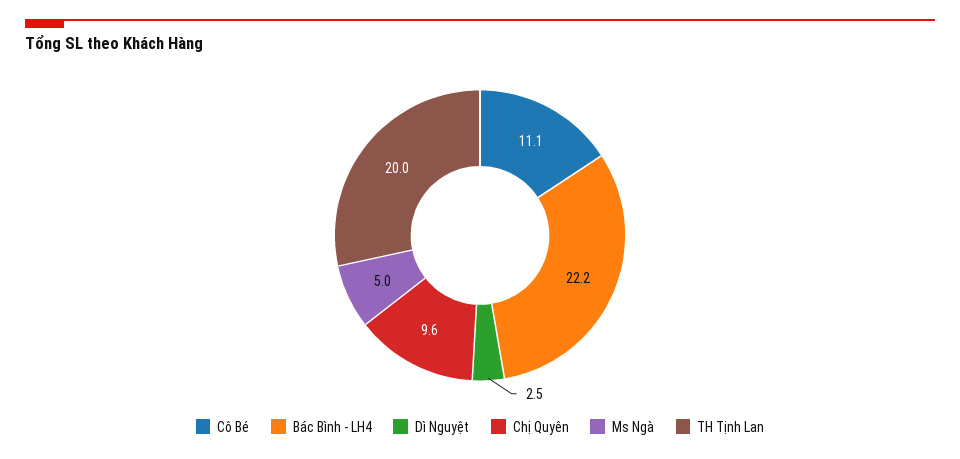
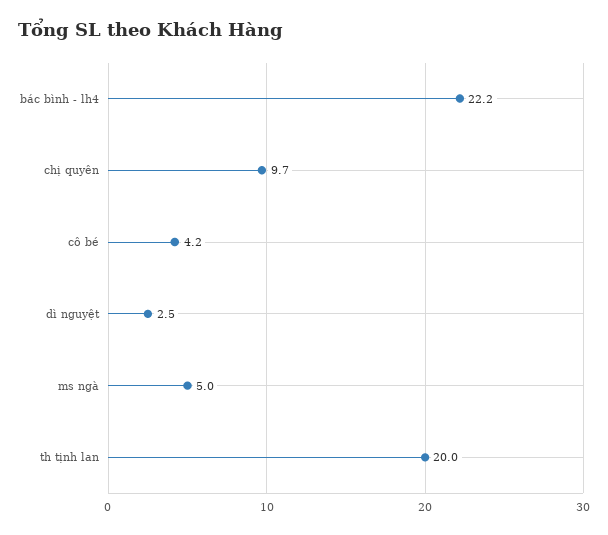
Cô Bé: 11.1 -> 4.2
Chị Quyên: 9.6 -> 9.7

